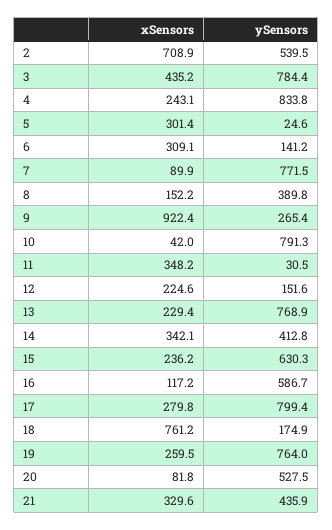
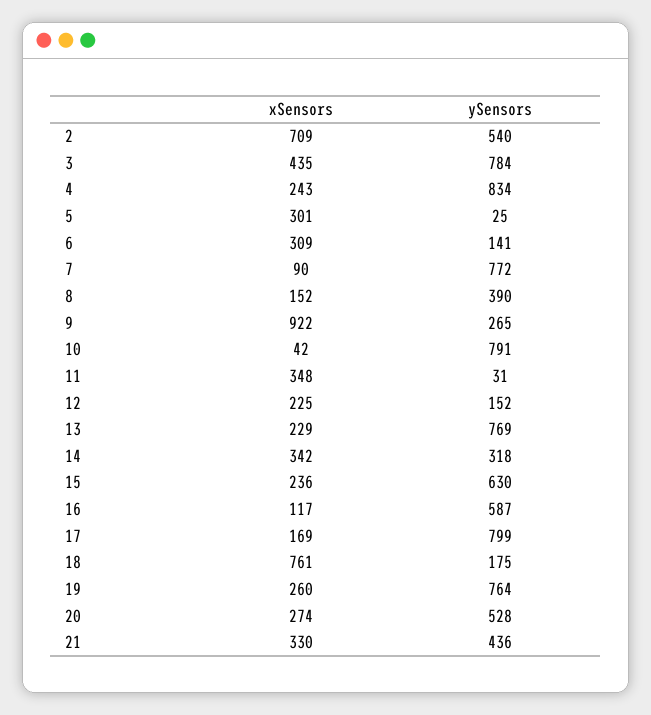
ySensors, 14: 412.8 -> 318
xSensors, 17: 279.8 -> 169
xSensors, 20: 81.8 -> 274

